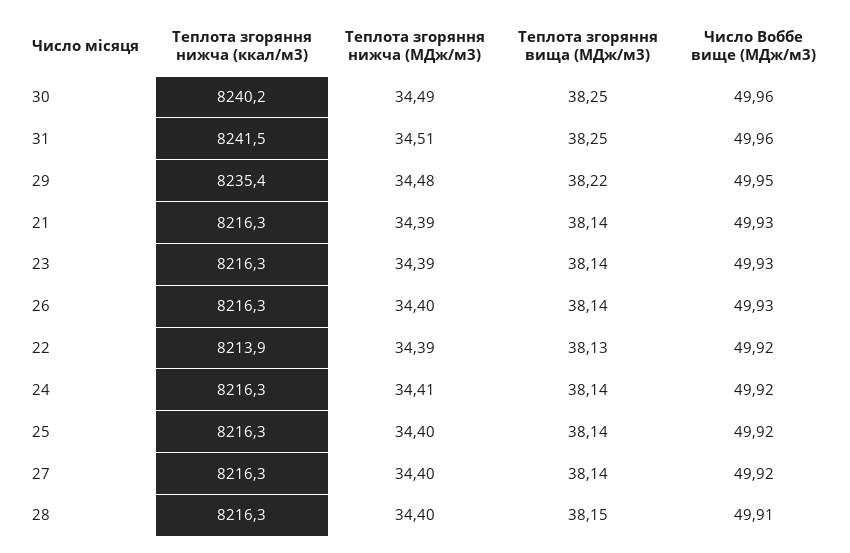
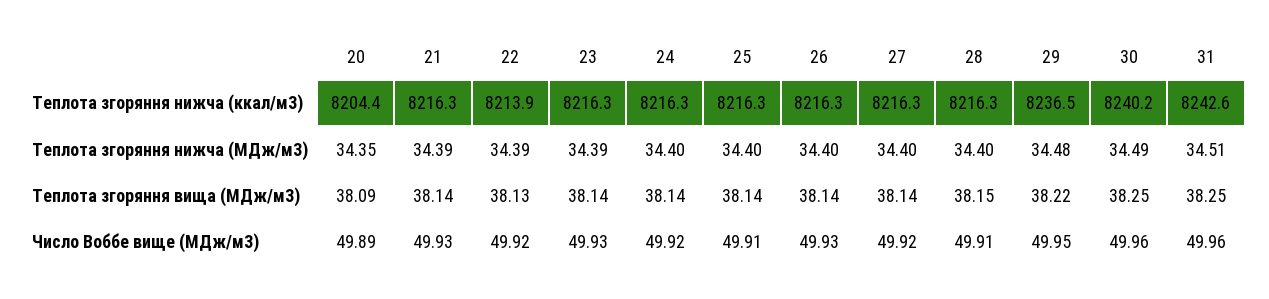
Теплота згоряння нижча (ккал/м3), 31: 8241.5 -> 8242.6
Теплота згоряння нижча (ккал/м3), 29: 8235.4 -> 8236.5
Теплота згоряння нижча (МДж/м3), 24: 34.41 -> 34.4
Число Воббе вище (МДж/м3), 25: 49.92 -> 49.91
Теплота згоряння нижча (ккал/м3), 20: none -> 8204.4
Теплота згоряння нижча (МДж/м3), 20: none -> 34.35
Теплота згоряння вища (МДж/м3), 20: none -> 38.09
Число Воббе вище (МДж/м3), 20: none -> 49.89

